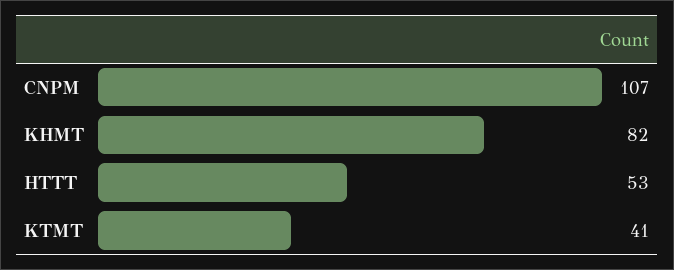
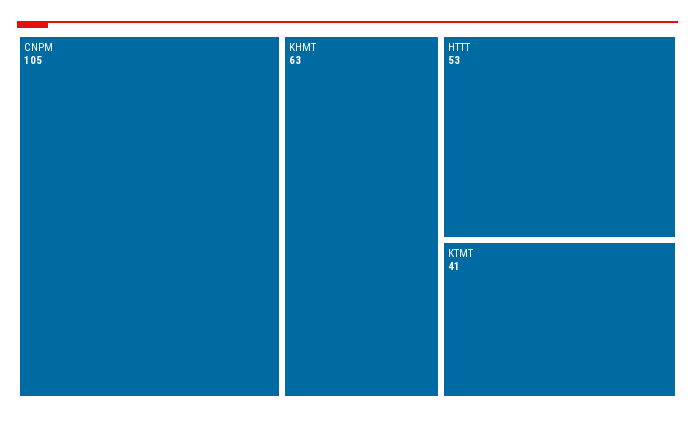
CNPM: 107 -> 105
KHMT: 82 -> 63

